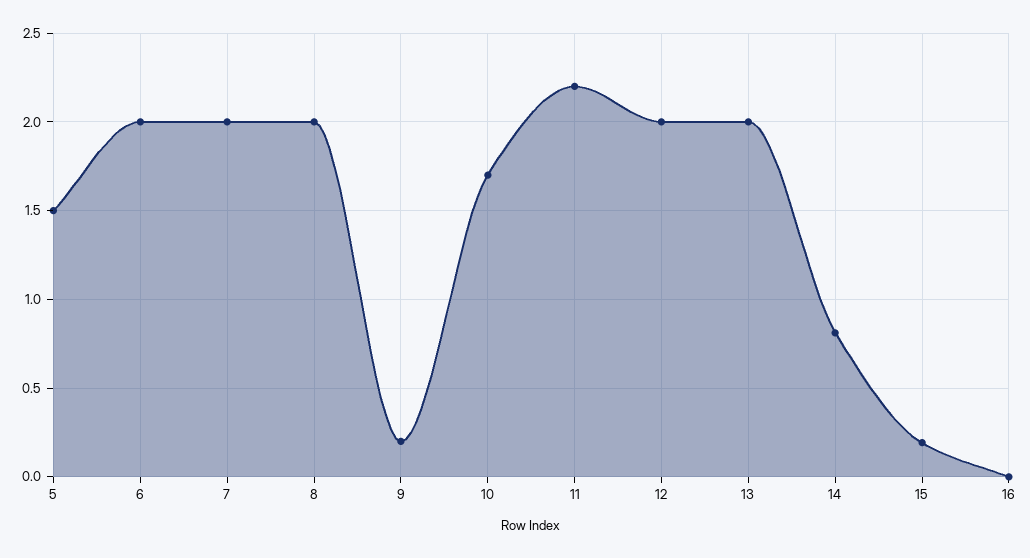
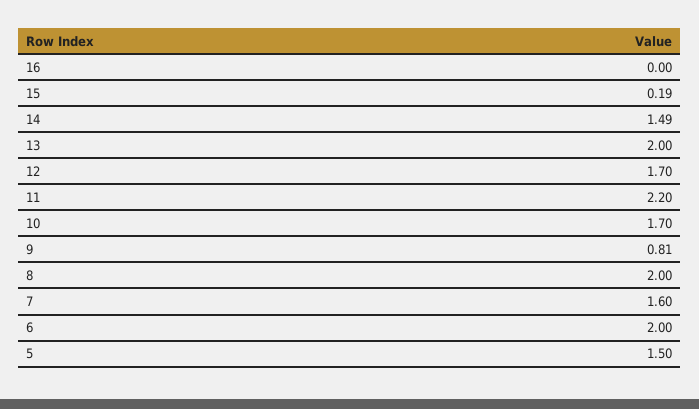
7: 2 -> 1.6
9: 0.2 -> 0.81
12: 2 -> 1.7
14: 0.8 -> 1.49

